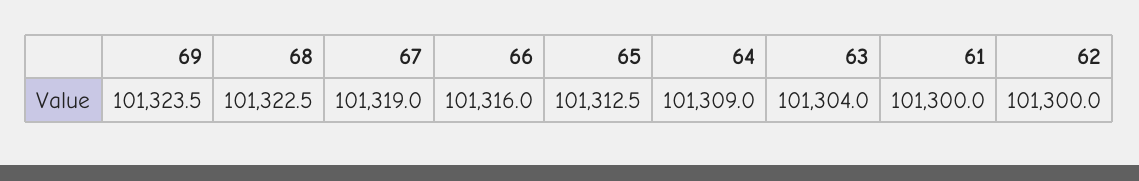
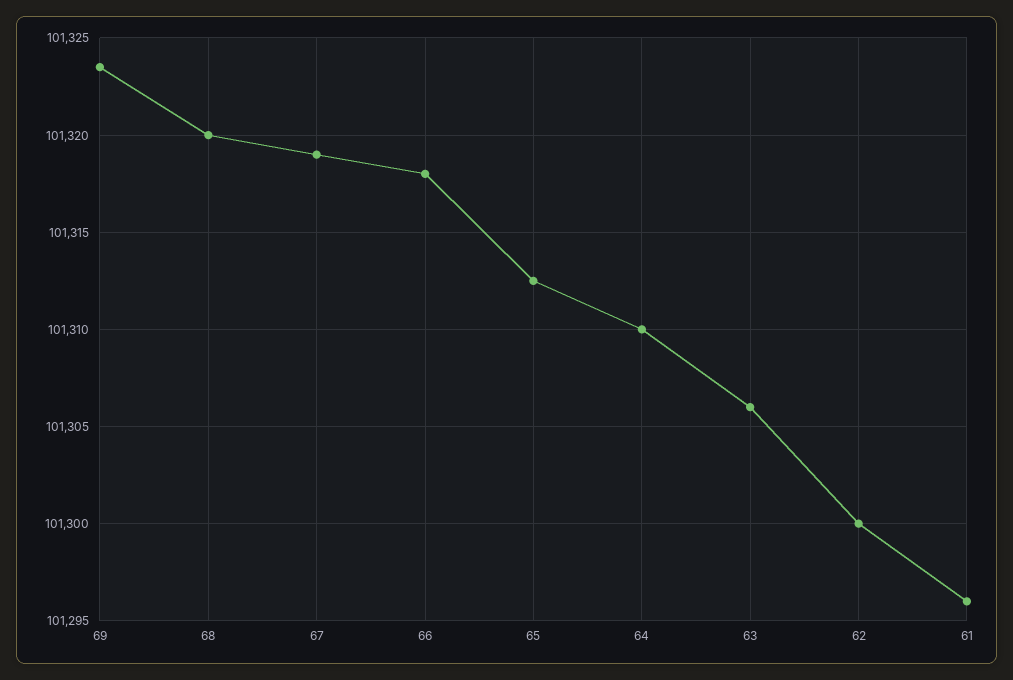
68: 101322.5 -> 101320
66: 101316 -> 101318
64: 101309 -> 101310
63: 101304 -> 101306
61: 101300 -> 101296

